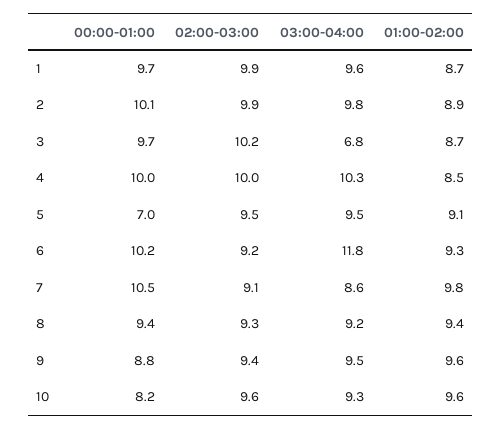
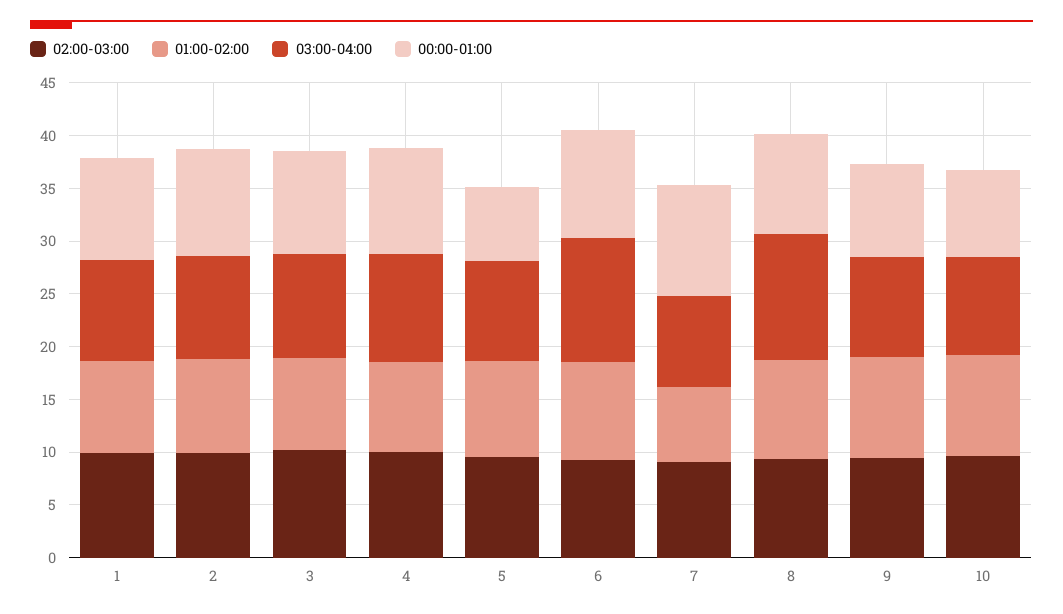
03:00-04:00, 3: 6.8 -> 10
01:00-02:00, 7: 9.8 -> 7
03:00-04:00, 8: 9.2 -> 12

